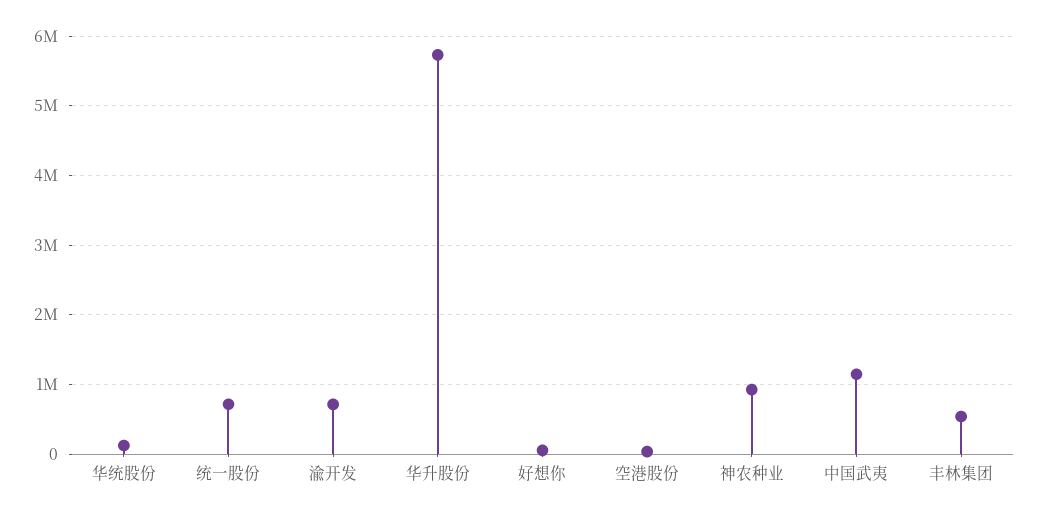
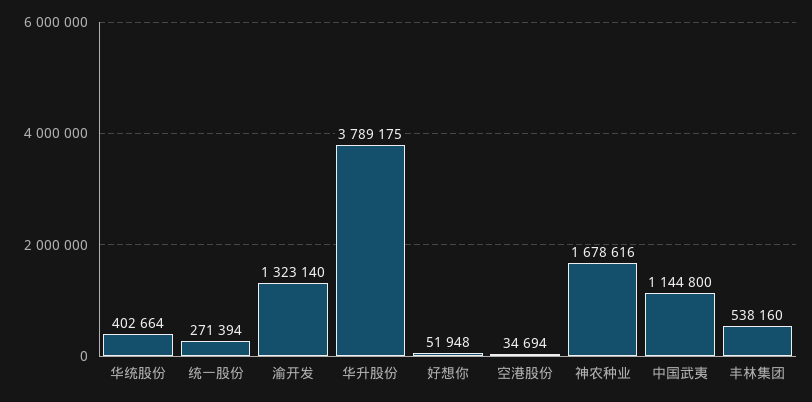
华统股份: 100000 -> 402664
统一股份: 700000 -> 271394
渝开发: 700000 -> 1323140
华升股份: 5700000 -> 3789175
神农种业: 900000 -> 1678616

